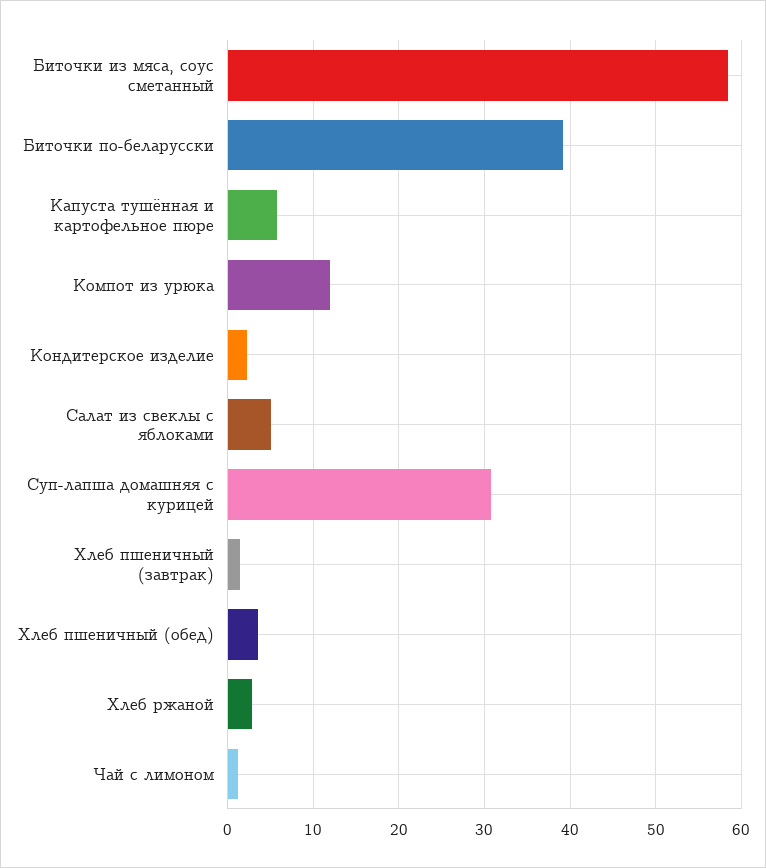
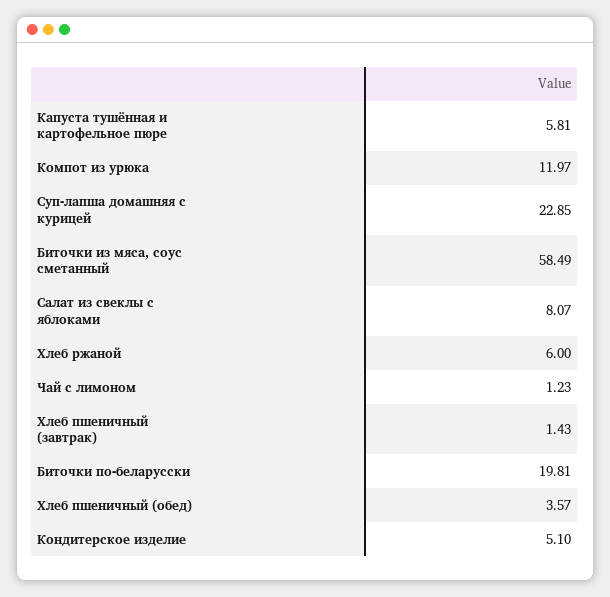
Биточки по-беларусски: 39 -> 19.81
Кондитерское изделие: 2 -> 5.1
Салат из свеклы с яблоками: 5 -> 8.07
Суп-лапша домашняя с курицей: 31 -> 22.85
Хлеб ржаной: 3 -> 6

